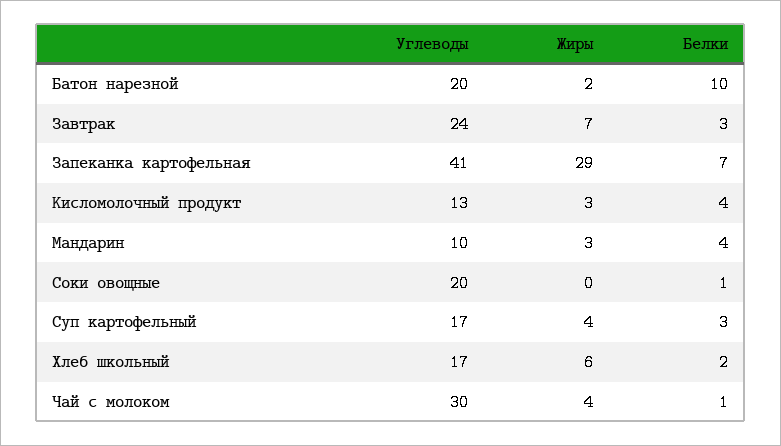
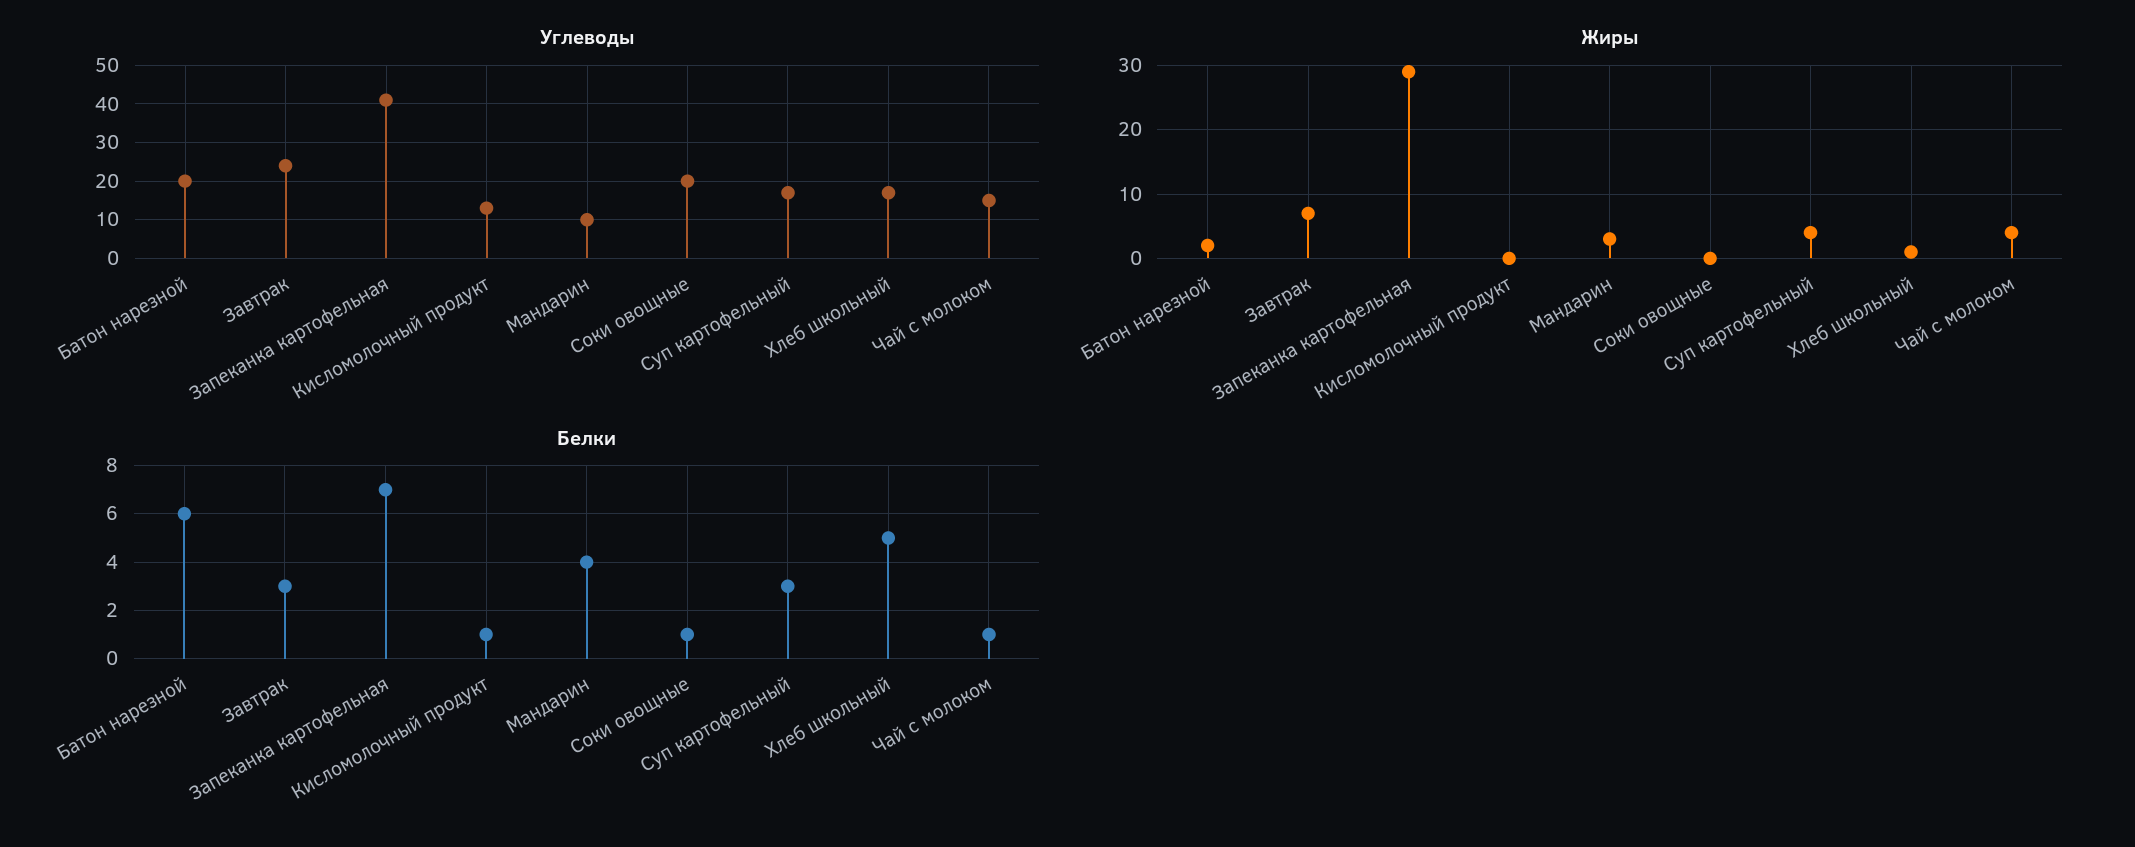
Белки, Батон нарезной: 10 -> 6
Жиры, Кисломолочный продукт: 3 -> 0
Белки, Кисломолочный продукт: 4 -> 1
Жиры, Хлеб школьный: 6 -> 1
Белки, Хлеб школьный: 2 -> 5
Углеводы, Чай с молоком: 30 -> 15

